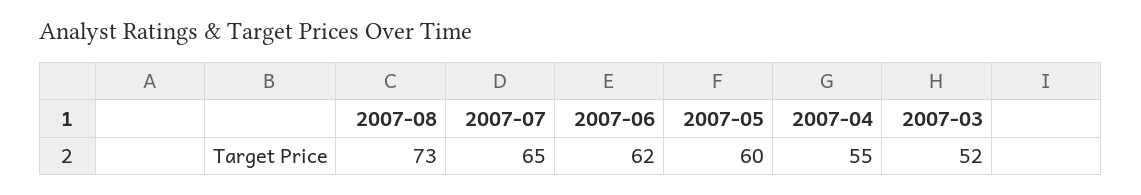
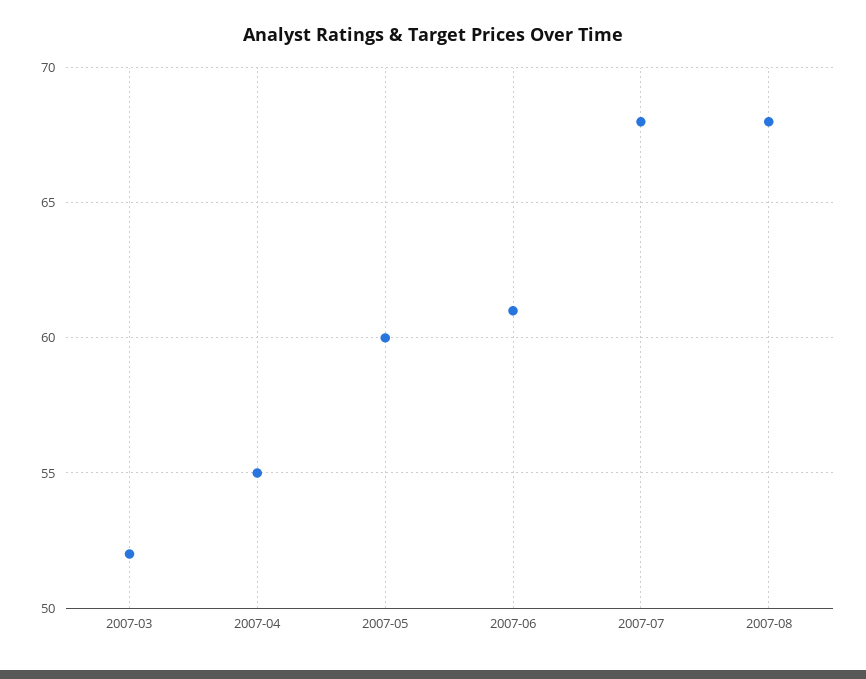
2007-08: 73 -> 68
2007-07: 65 -> 68
2007-06: 62 -> 61

